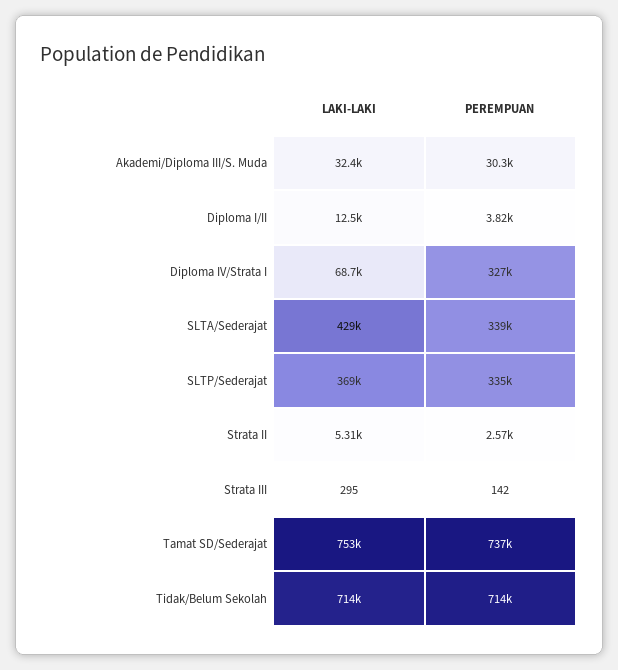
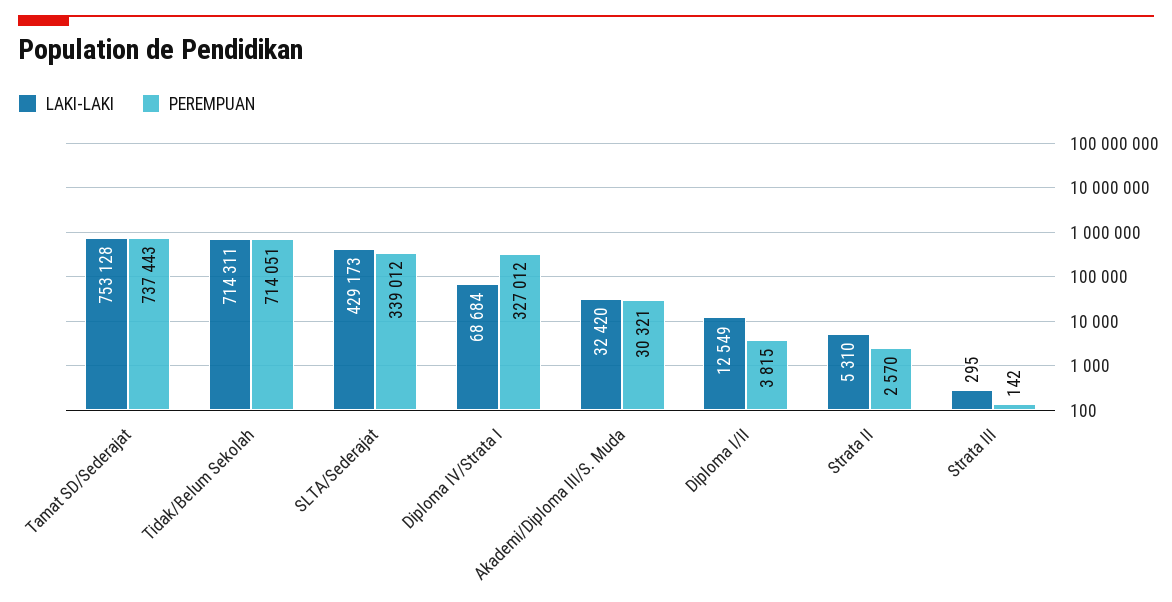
LAKI-LAKI, SLTP/Sederajat: 369000 -> none
PEREMPUAN, SLTP/Sederajat: 335000 -> none

